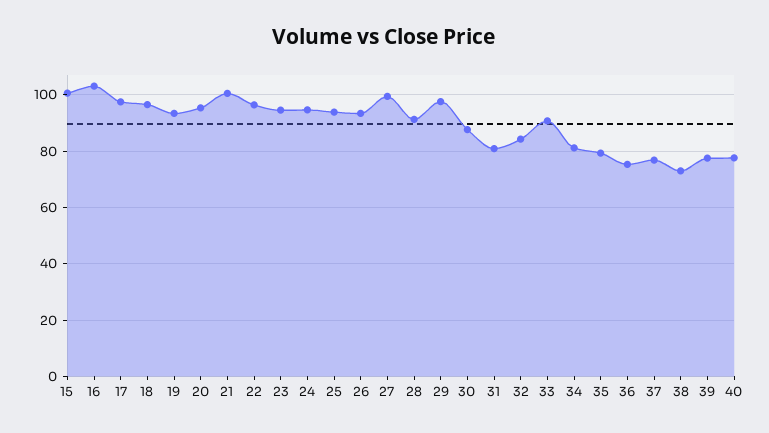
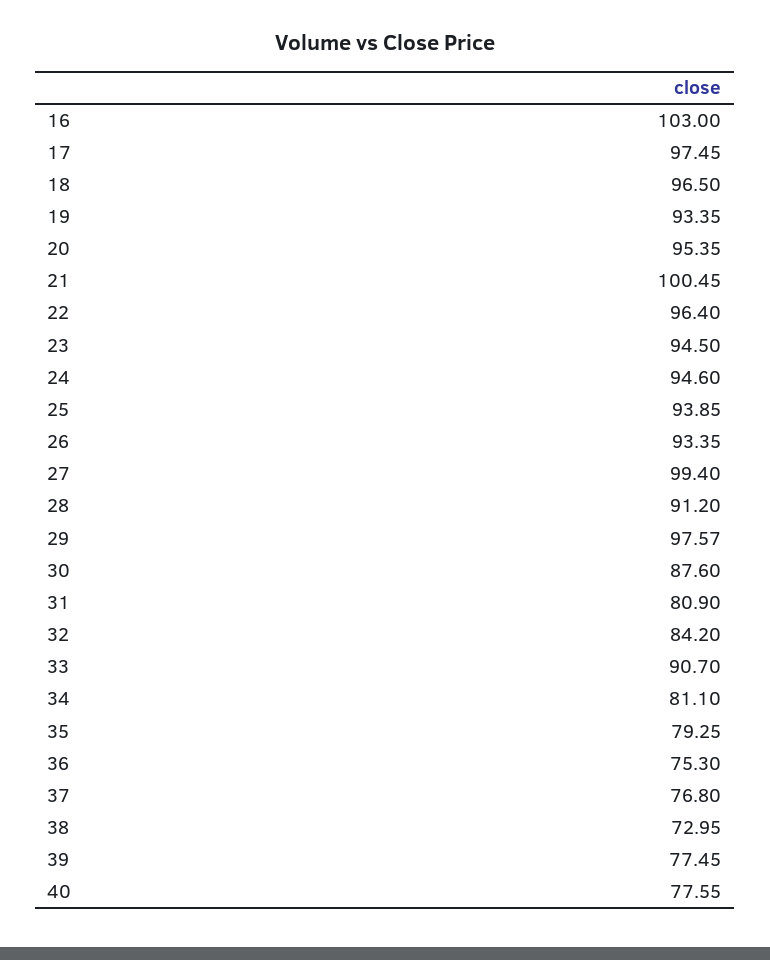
15: 100 -> none

